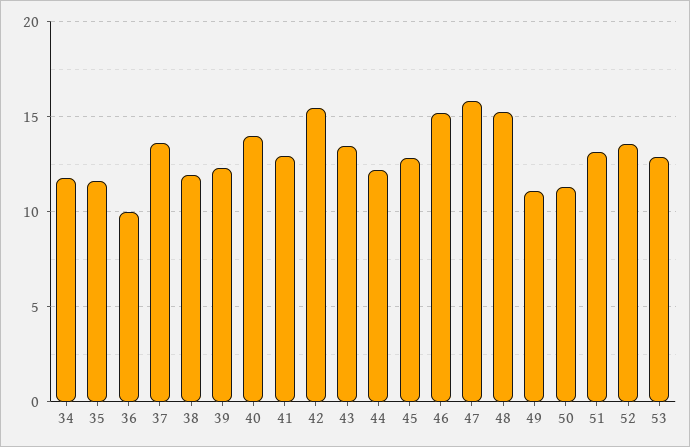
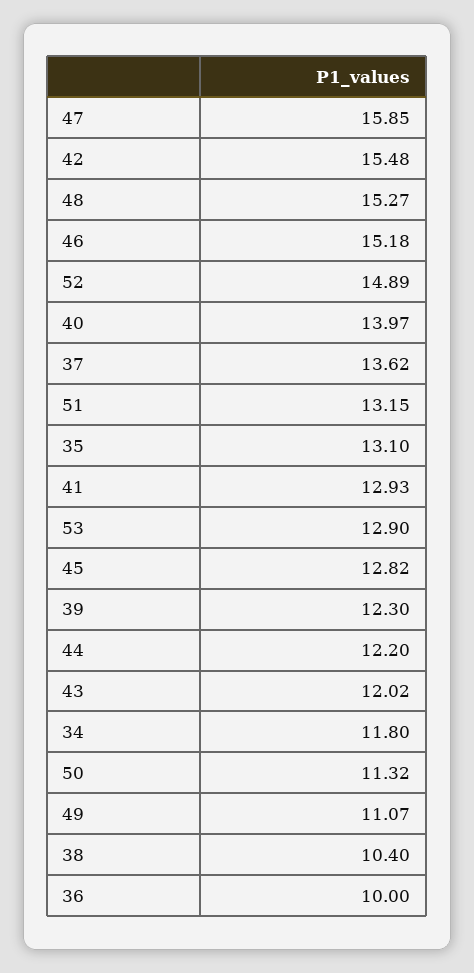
35: 11.5 -> 13.1
38: 12 -> 10.4
43: 13.5 -> 12.02
52: 13.5 -> 14.89

